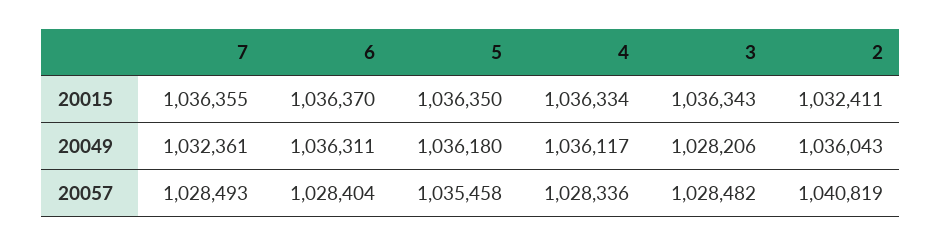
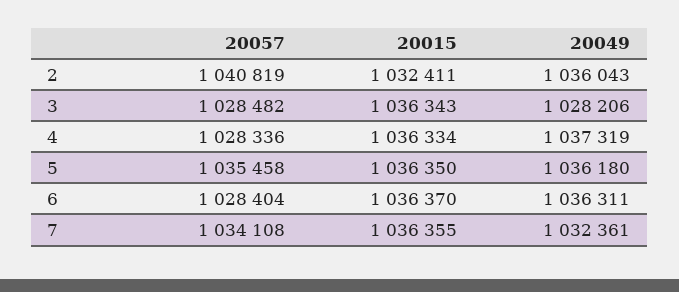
4, 20049: 1036117 -> 1037319
7, 20057: 1028493 -> 1034108

